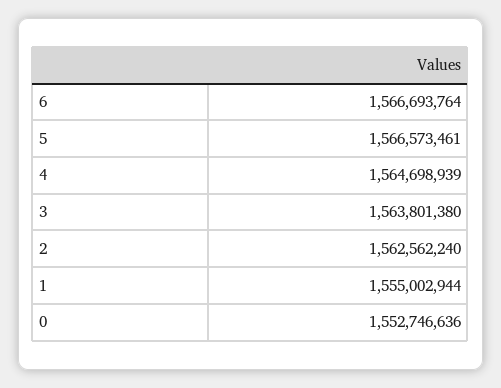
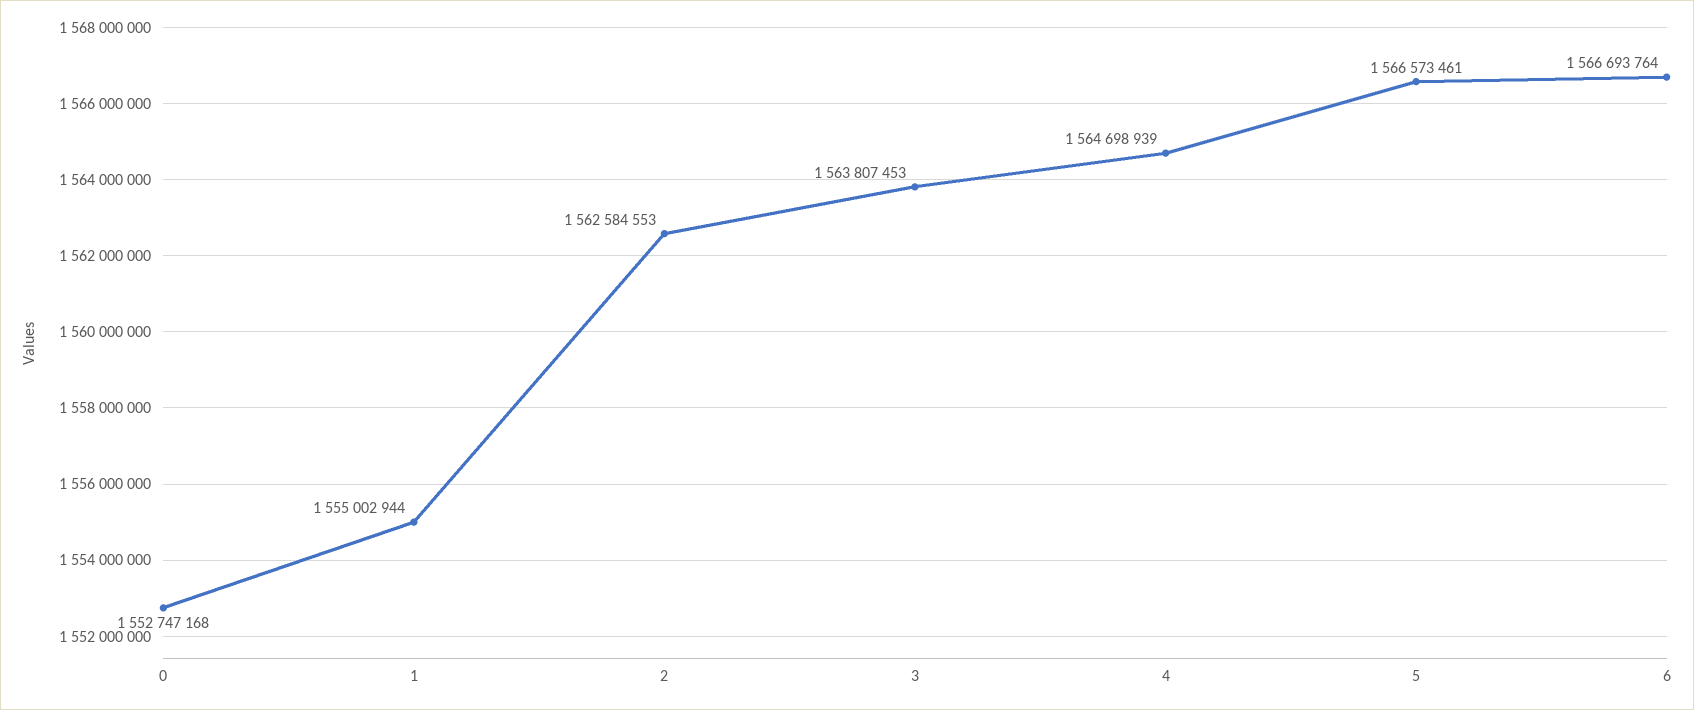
3: 1563801380 -> 1563807453
2: 1562562240 -> 1562584553
0: 1552746636 -> 1552747168

